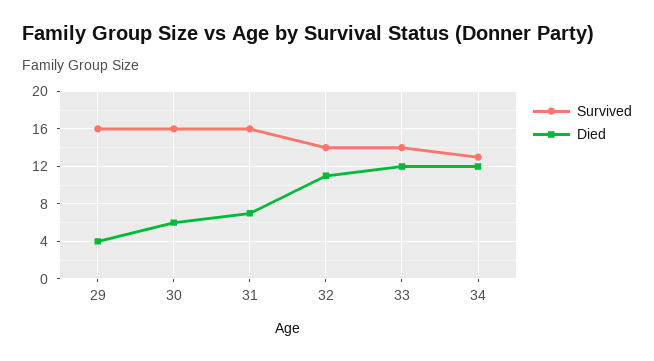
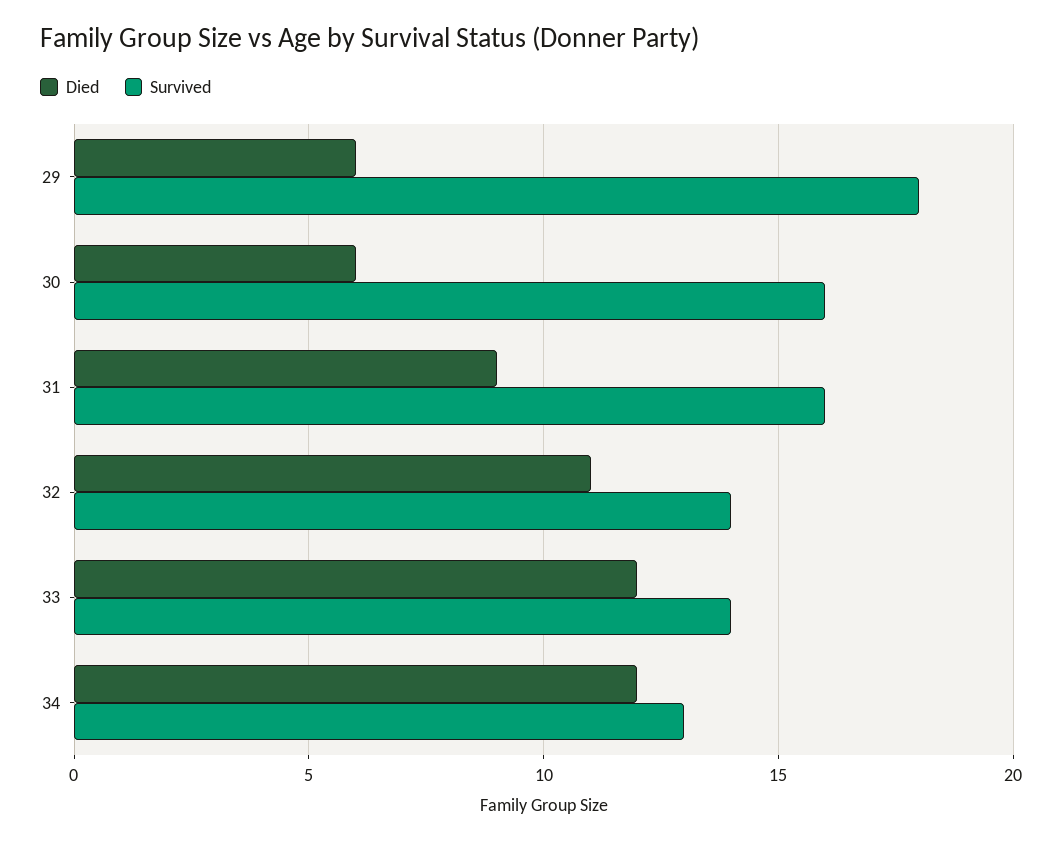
Survived, 29: 16 -> 18
Died, 29: 4 -> 6
Died, 31: 7 -> 9

